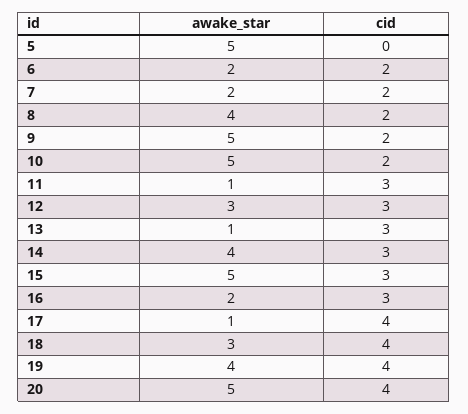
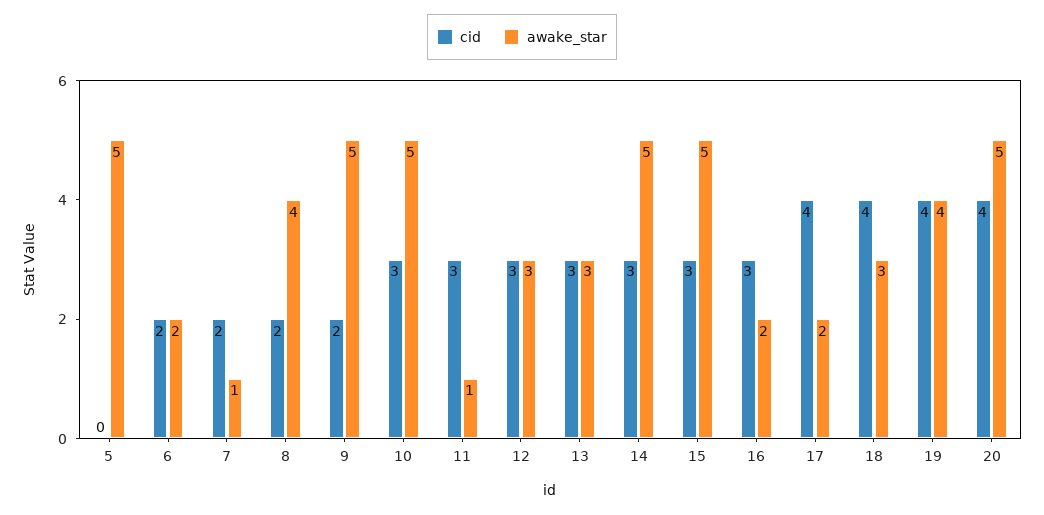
awake_star, 7: 2 -> 1
cid, 10: 2 -> 3
awake_star, 13: 1 -> 3
awake_star, 14: 4 -> 5
awake_star, 17: 1 -> 2

